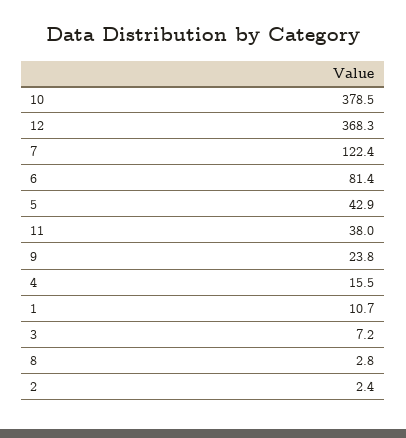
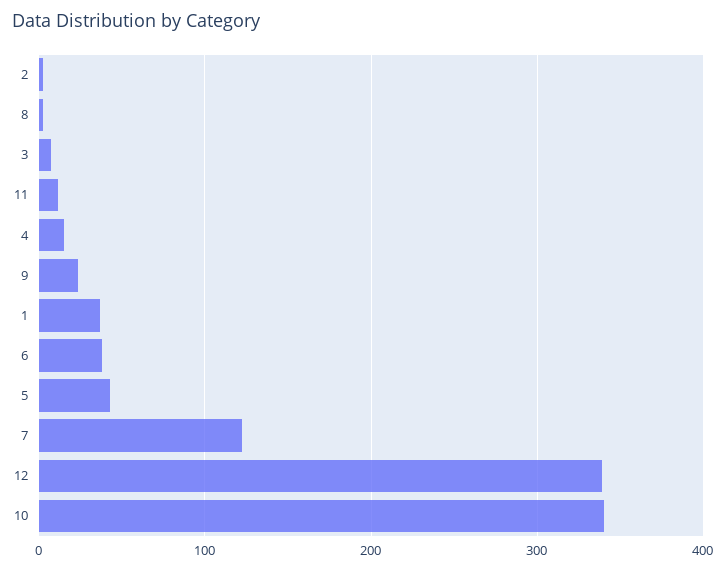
10: 378.5 -> 340
12: 368.3 -> 340
6: 81.4 -> 40
11: 38 -> 10
1: 10.7 -> 40

